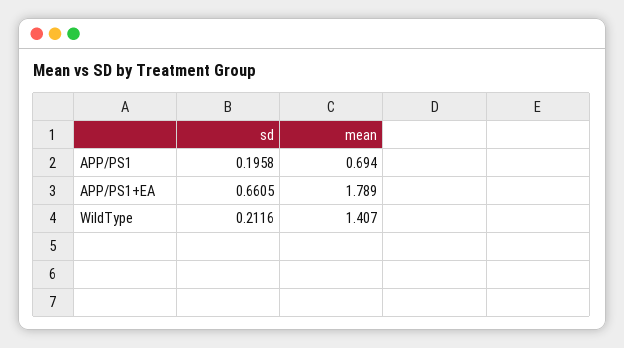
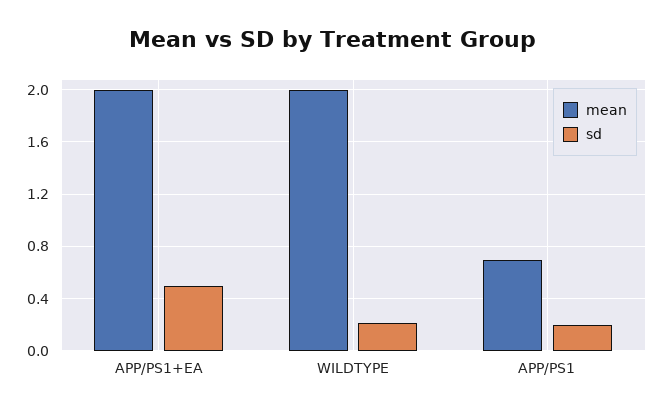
sd, APP/PS1+EA: 0.6605 -> 0.5
mean, APP/PS1+EA: 1.789 -> 2
mean, WildType: 1.407 -> 2

